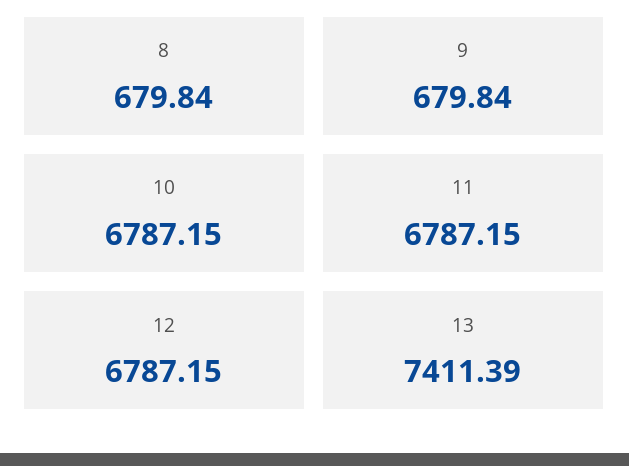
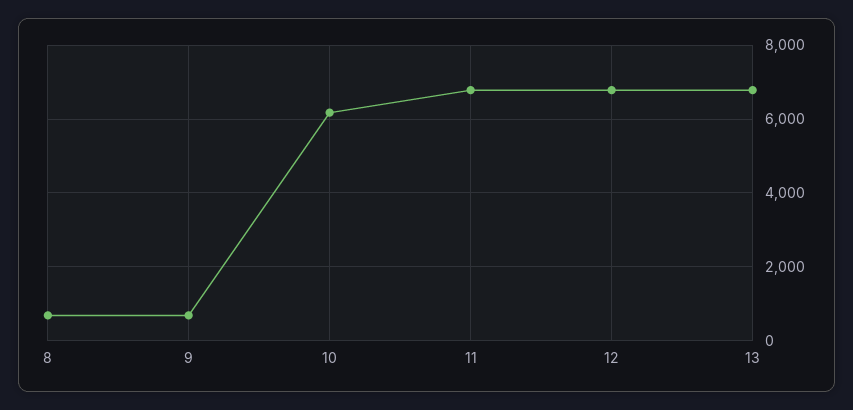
10: 6787.15 -> 6200
13: 7411.39 -> 6800

